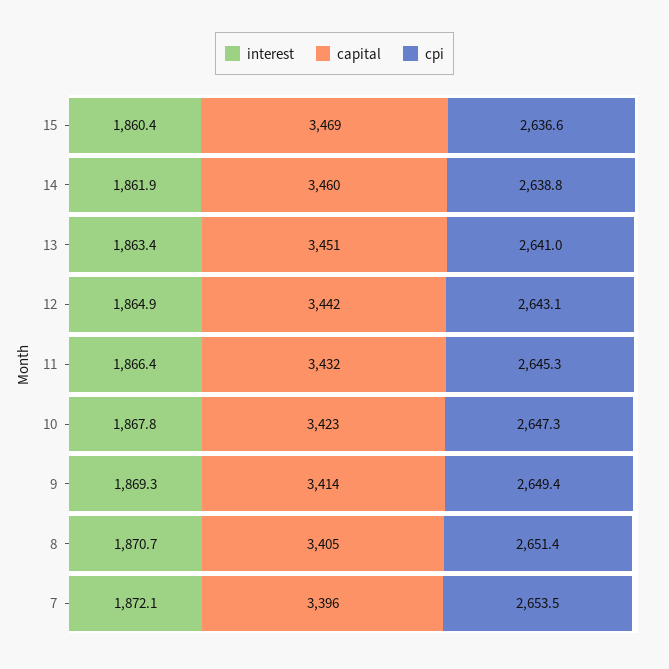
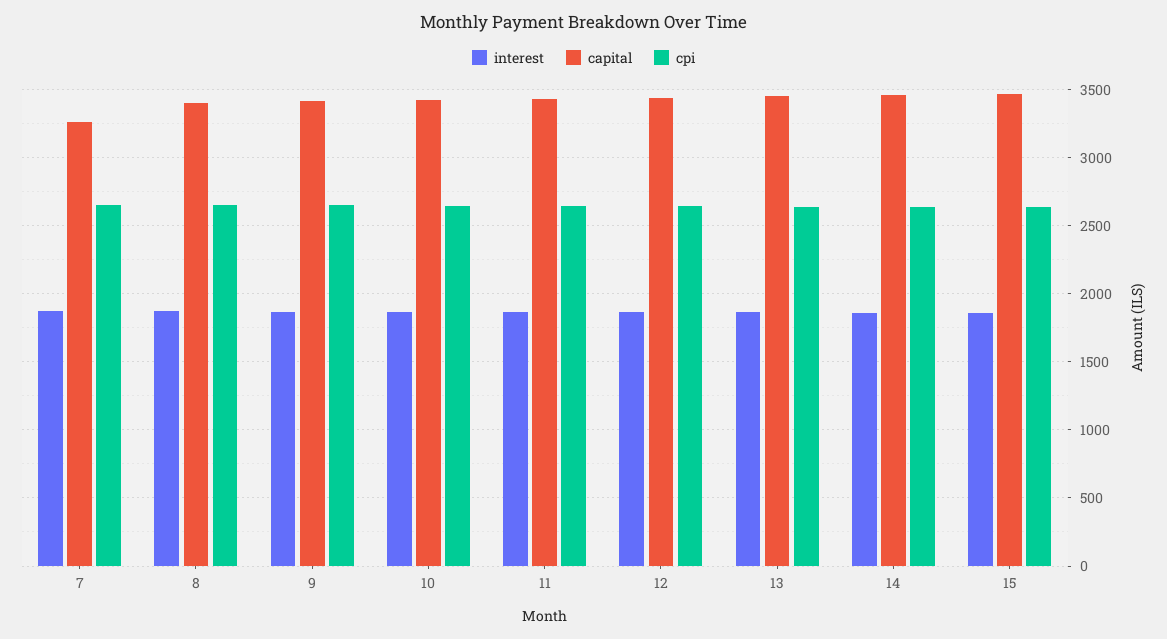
capital, 7: 3396 -> 3250

